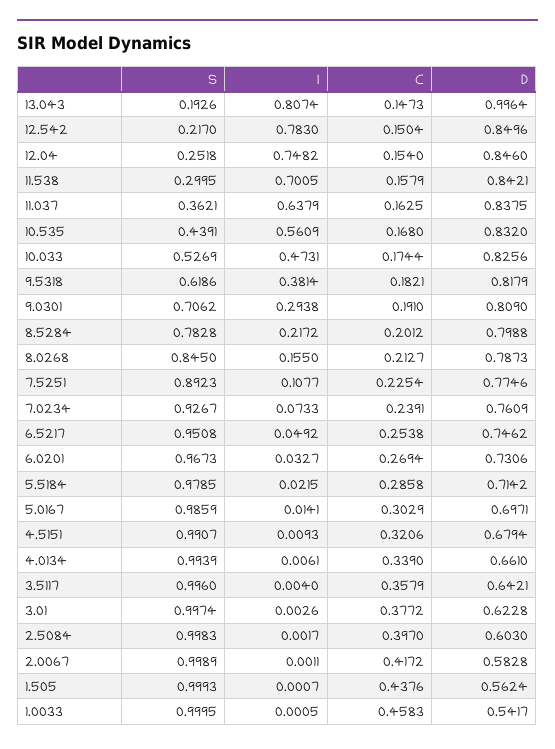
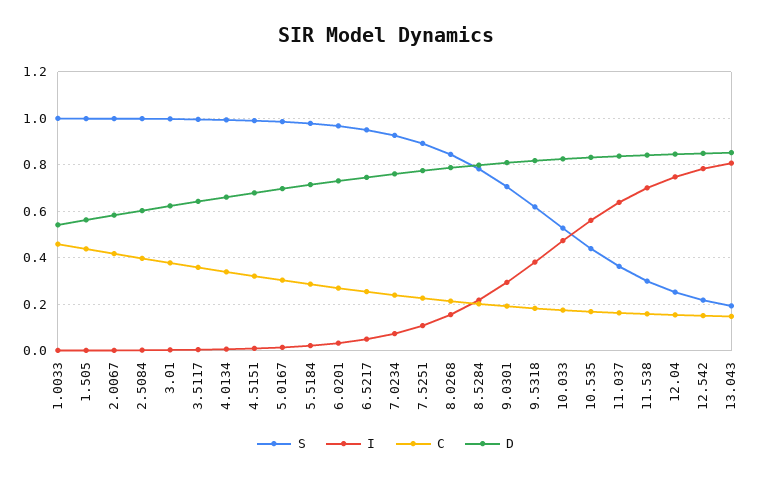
D, 13.043: 0.9964 -> 0.85

